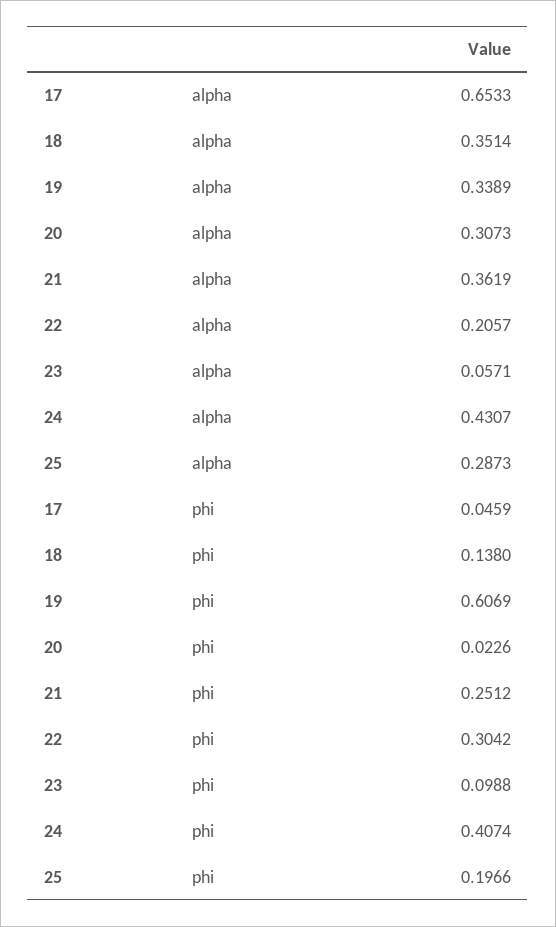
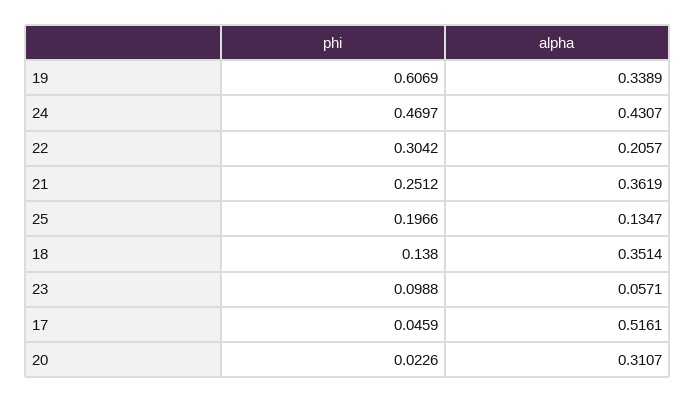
17, alpha: 0.6533 -> 0.5161
20, alpha: 0.3073 -> 0.3107
25, alpha: 0.2873 -> 0.1347
24, phi: 0.4074 -> 0.4697

